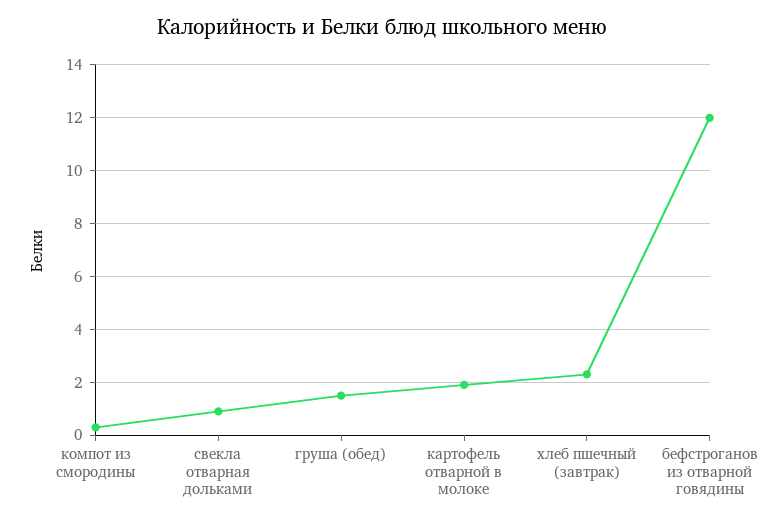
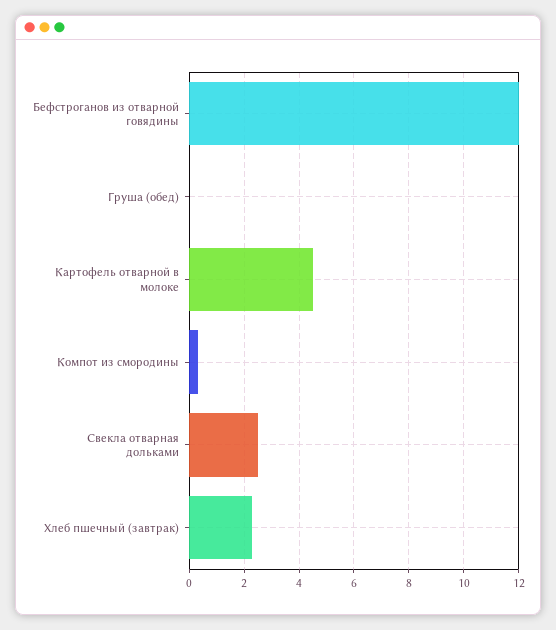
свекла отварная дольками: 1 -> 2.5
груша (обед): 1.5 -> 0
картофель отварной в молоке: 2 -> 4.5

